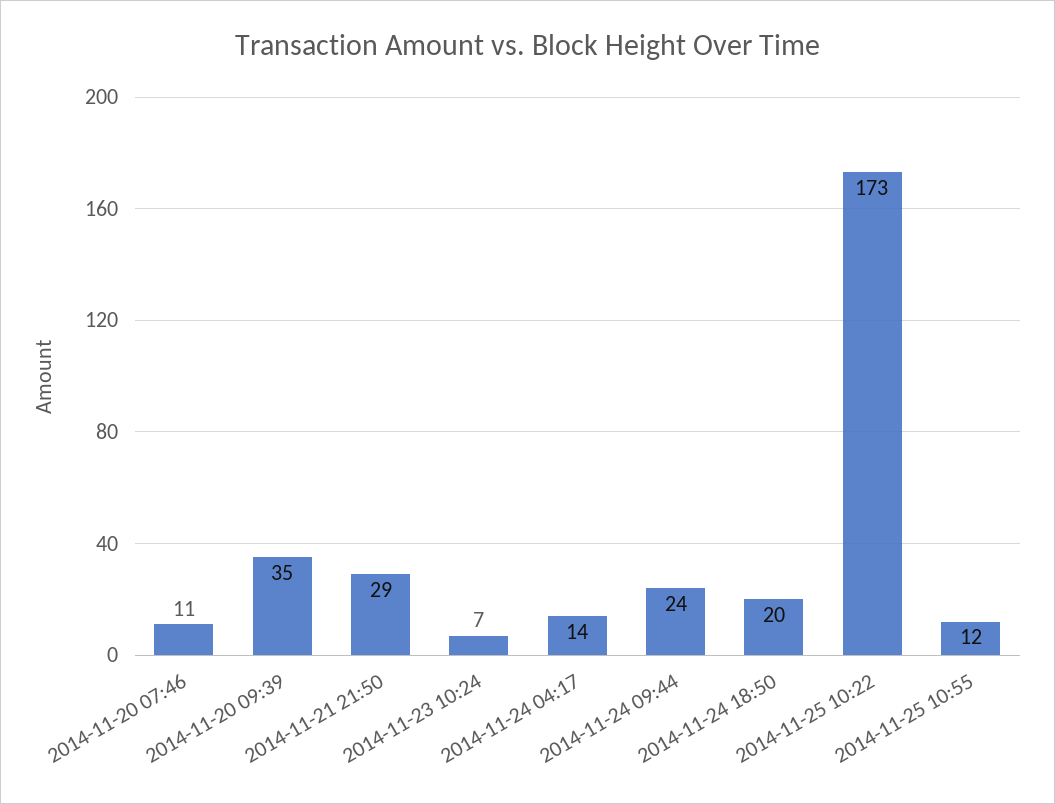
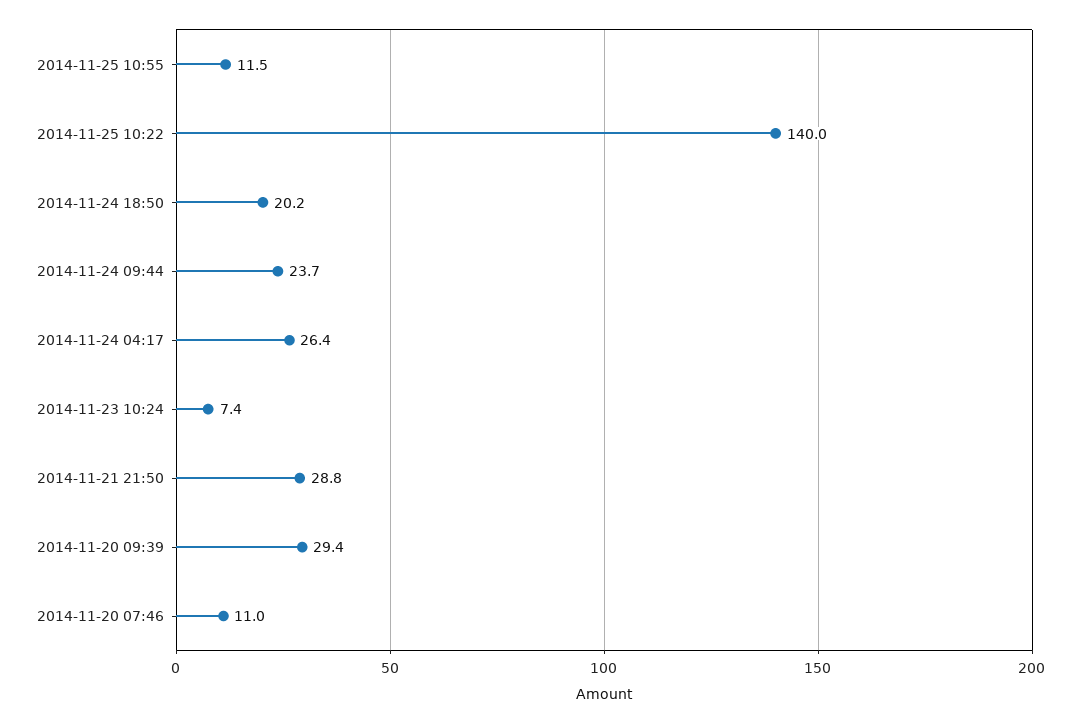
2014-11-20 09:39: 35 -> 29.4
2014-11-24 04:17: 14 -> 26.4
2014-11-25 10:22: 173 -> 140

